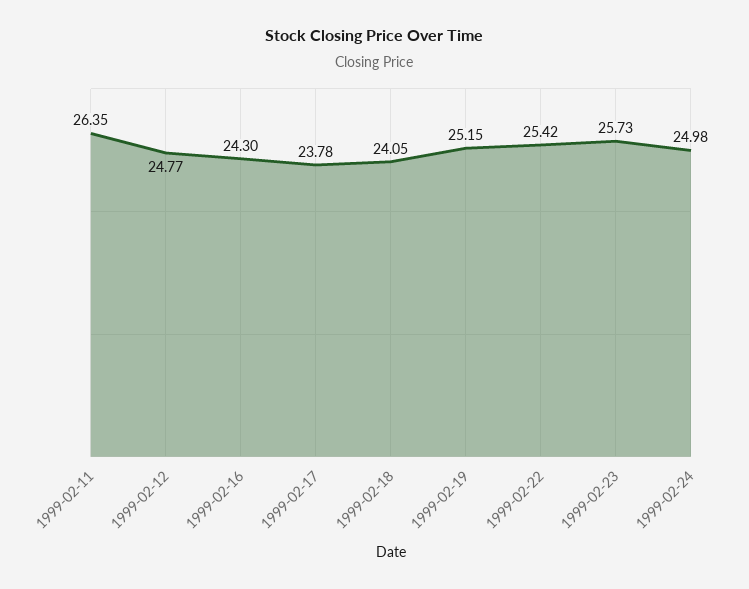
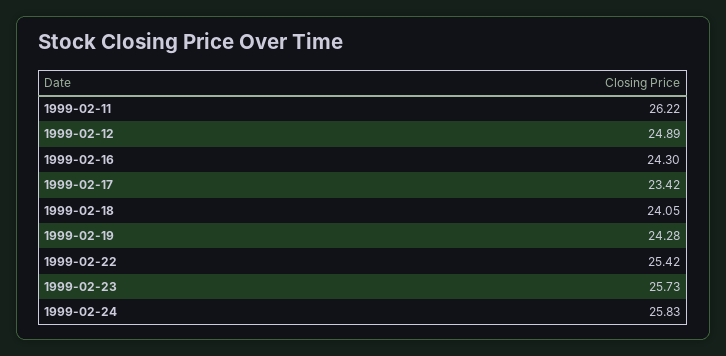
1999-02-11: 26.35 -> 26.22
1999-02-12: 24.77 -> 24.89
1999-02-17: 23.78 -> 23.42
1999-02-19: 25.15 -> 24.28
1999-02-24: 24.98 -> 25.83

